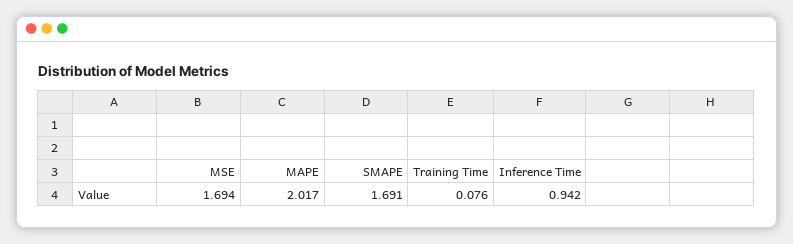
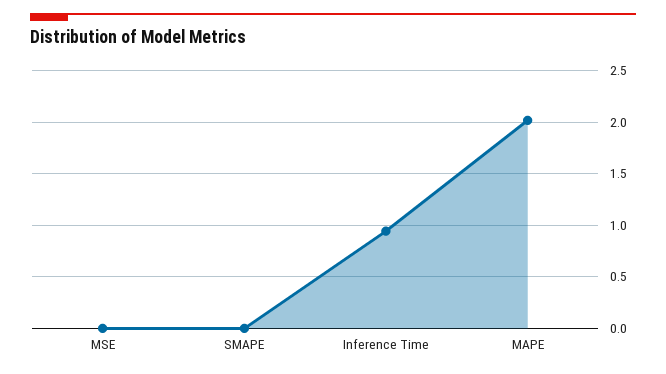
MSE: 1.694 -> 0
SMAPE: 1.691 -> 0
Training Time: 0.076 -> none

